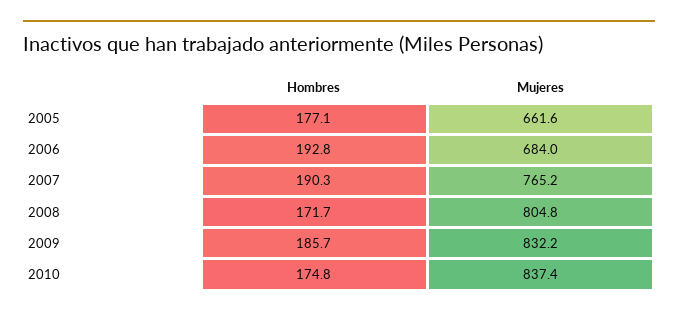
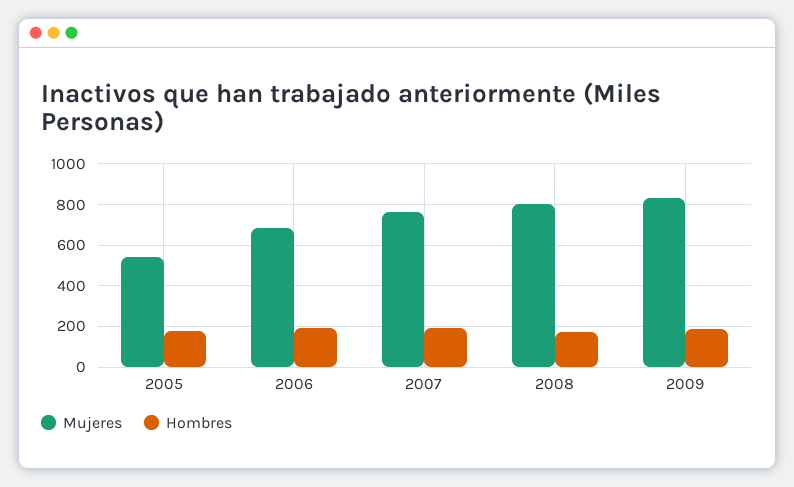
Mujeres, 2005: 661.6 -> 550
Hombres, 2010: 174.8 -> none
Mujeres, 2010: 837.4 -> none

